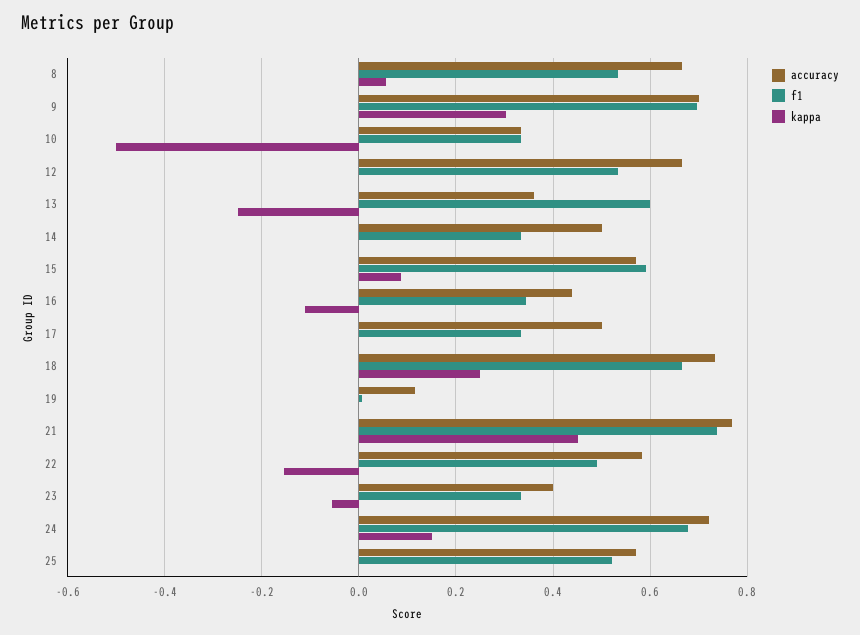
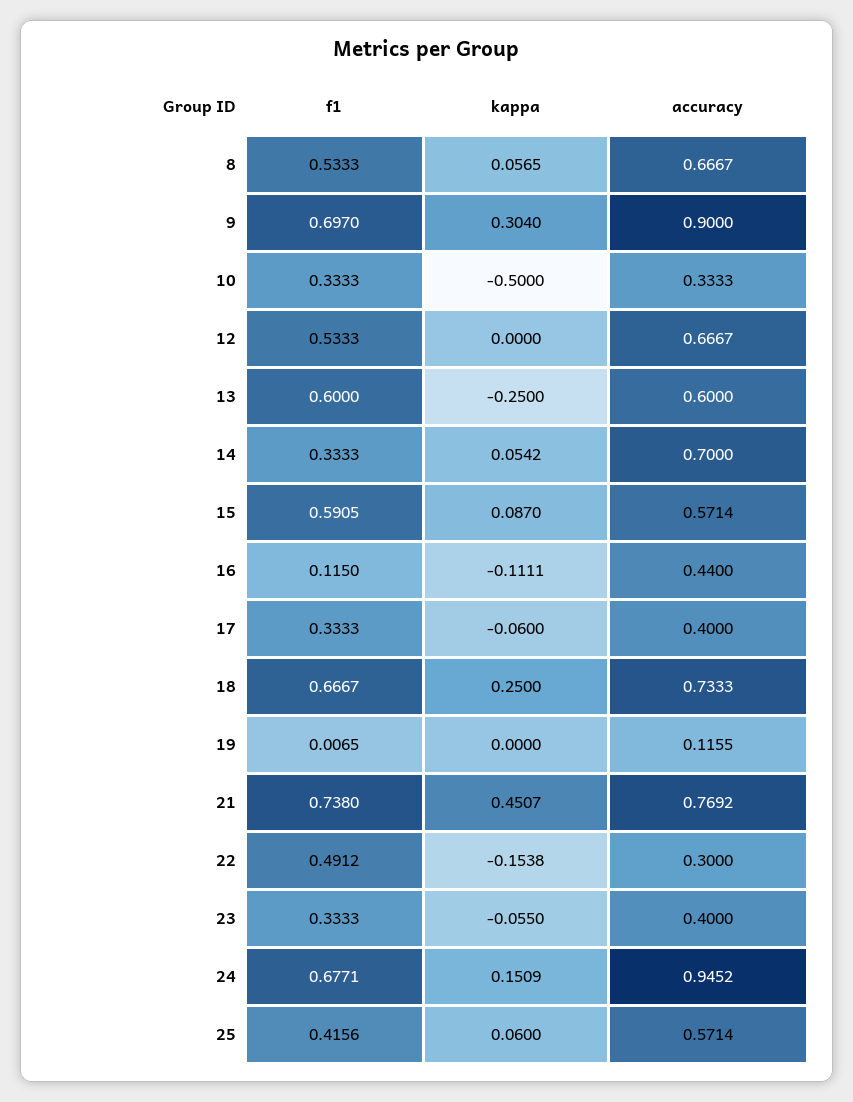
accuracy, 9: 0.7 -> 0.9
accuracy, 13: 0.36 -> 0.6
accuracy, 14: 0.5 -> 0.7
kappa, 14: 0 -> 0.0542
f1, 16: 0.34 -> 0.115
accuracy, 17: 0.5 -> 0.4
kappa, 17: 0 -> -0.06
accuracy, 22: 0.58 -> 0.3
accuracy, 24: 0.72 -> 0.9452
f1, 25: 0.52 -> 0.4156
kappa, 25: 0 -> 0.06

